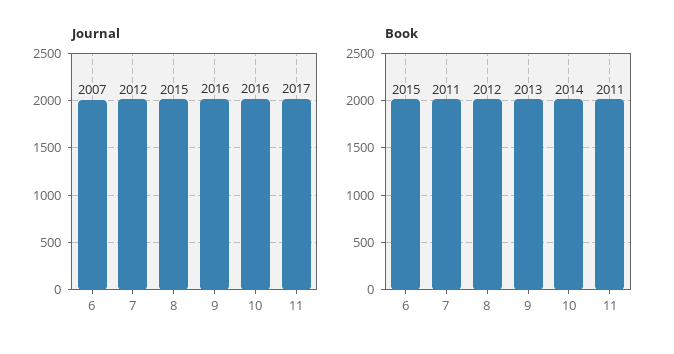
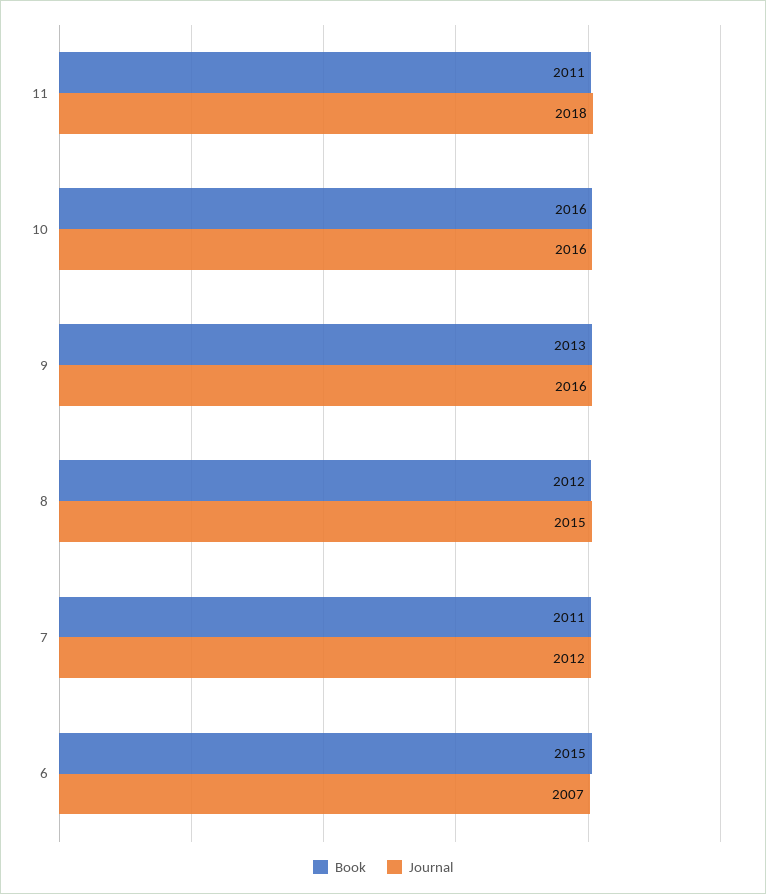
Journal, 11: 2017 -> 2018
Book, 10: 2014 -> 2016

